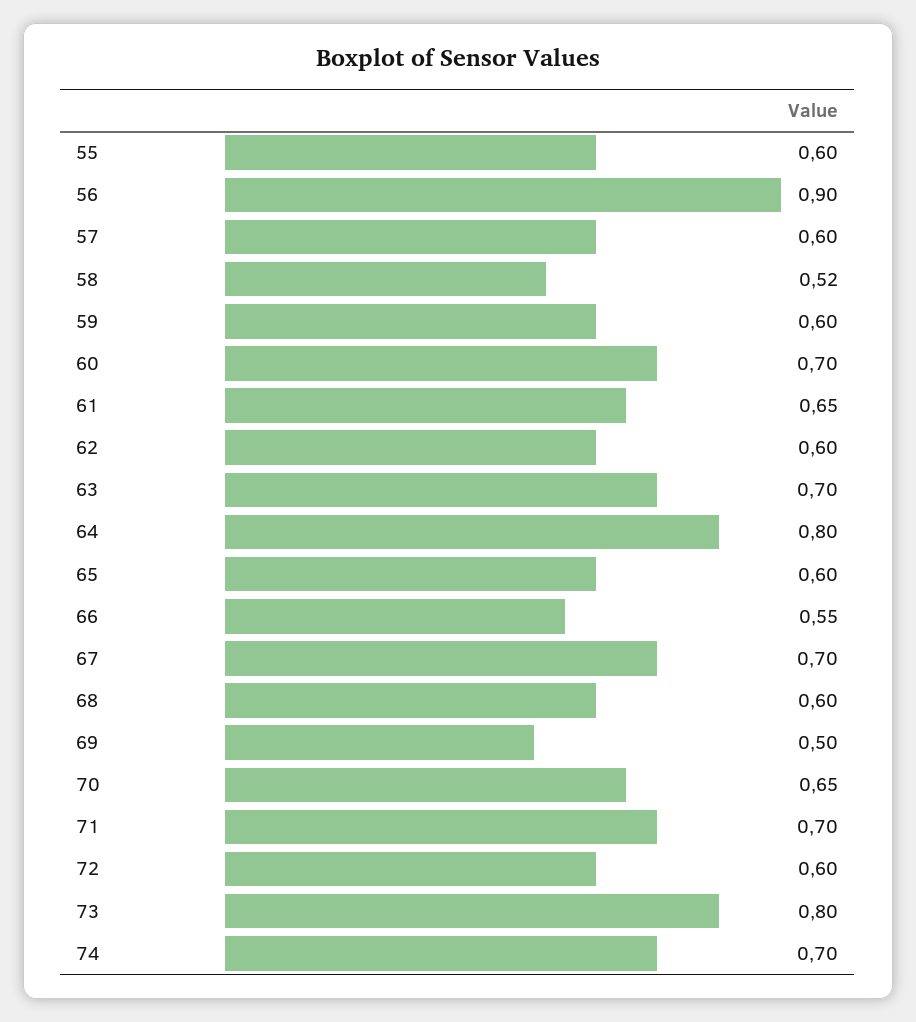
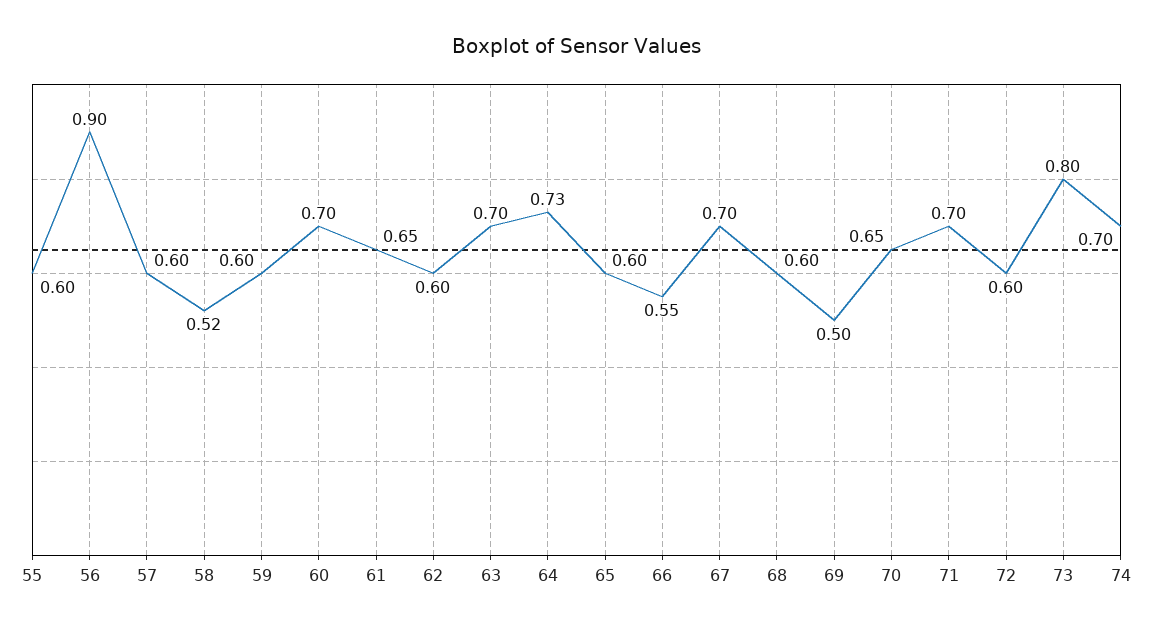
64: 0.8 -> 0.73

